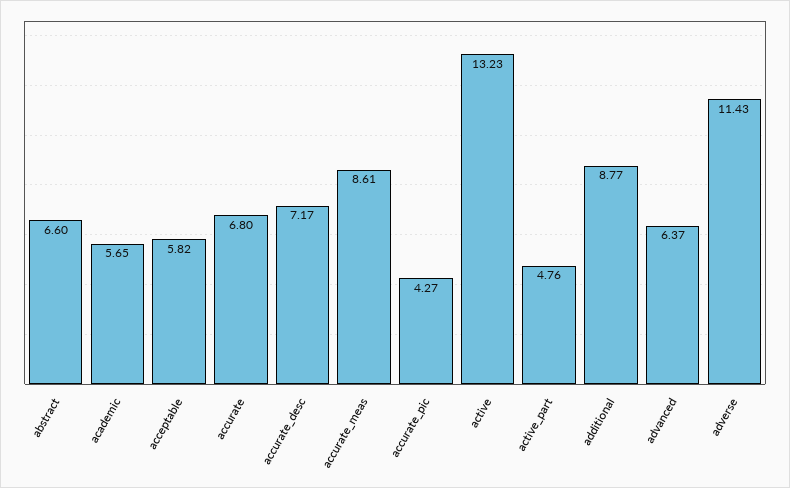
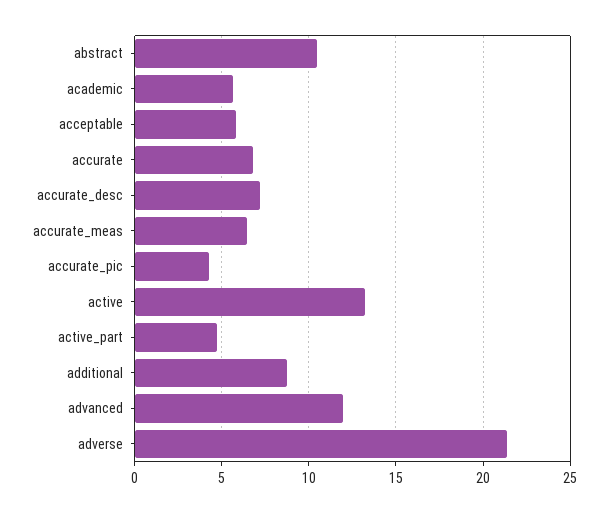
abstract: 6.6 -> 10.5
accurate_meas: 8.61 -> 6.5
advanced: 6.37 -> 12
adverse: 11.43 -> 21.5

